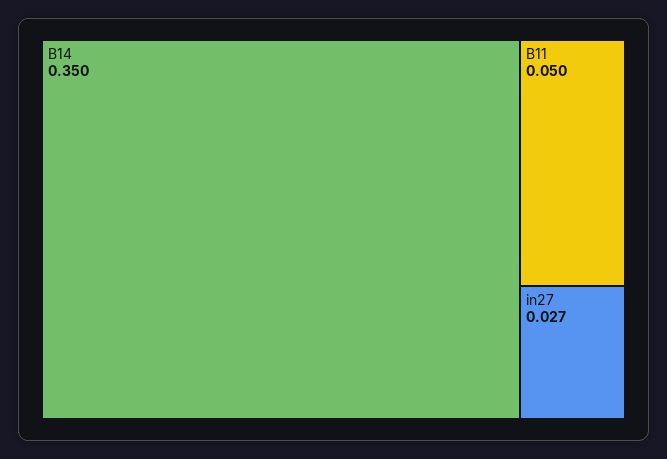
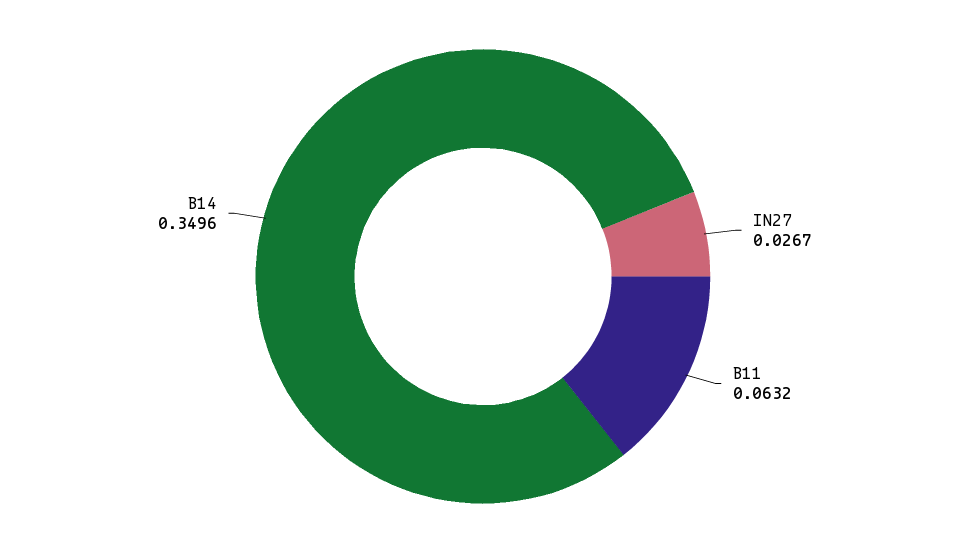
B11: 0.05 -> 0.0632

